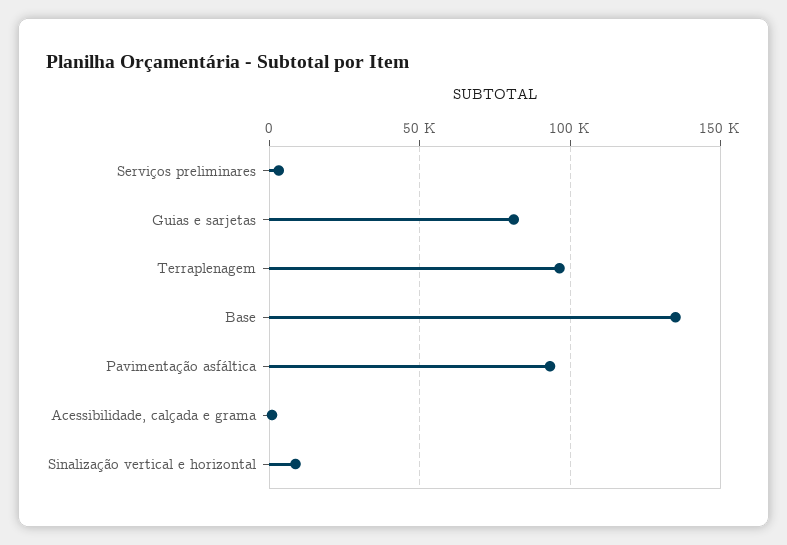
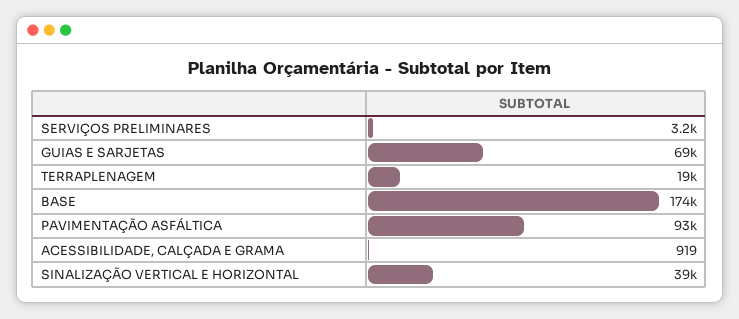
Guias e sarjetas: 80000 -> 69000
Terraplenagem: 95000 -> 19000
Base: 135000 -> 174000
Sinalização vertical e horizontal: 10000 -> 39000

